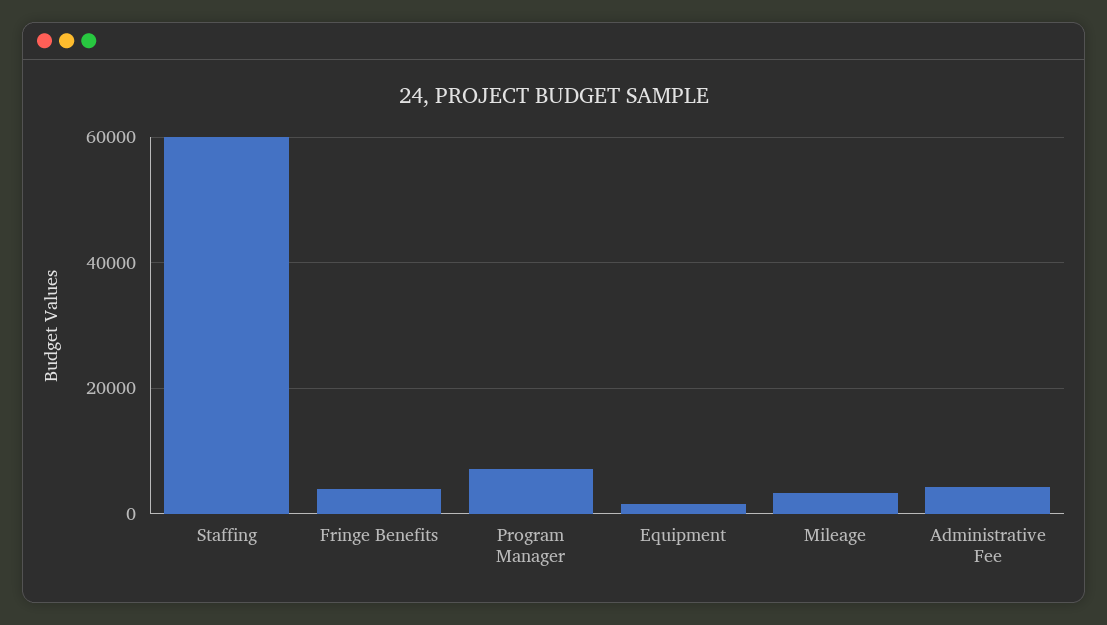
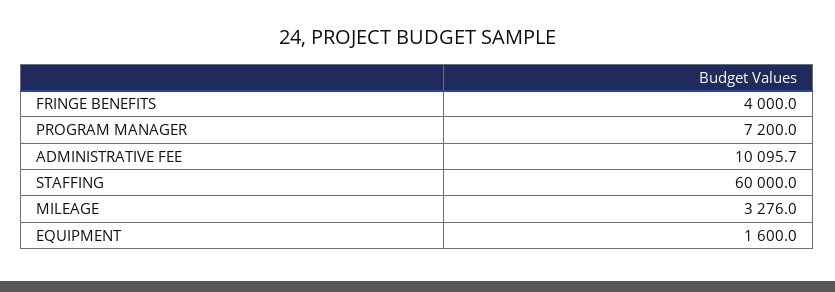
Administrative Fee: 4000 -> 10095.7

